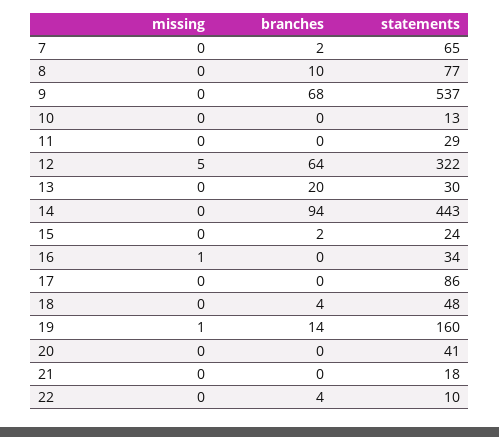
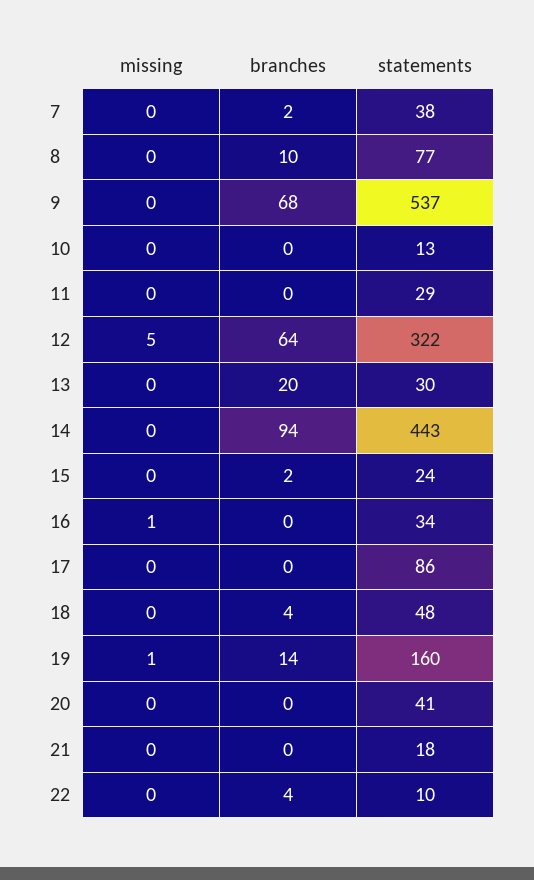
statements, 7: 65 -> 38

